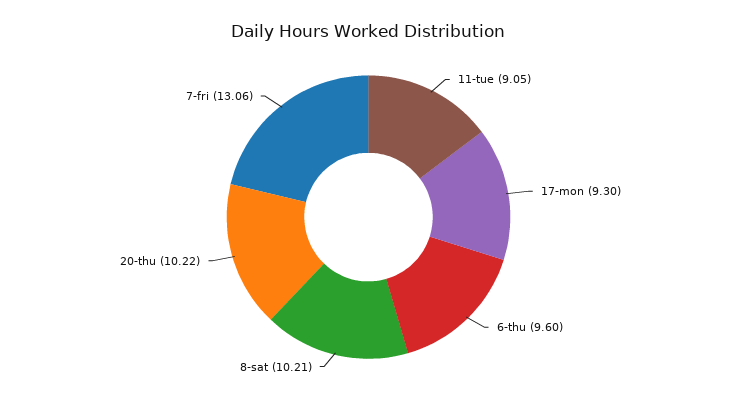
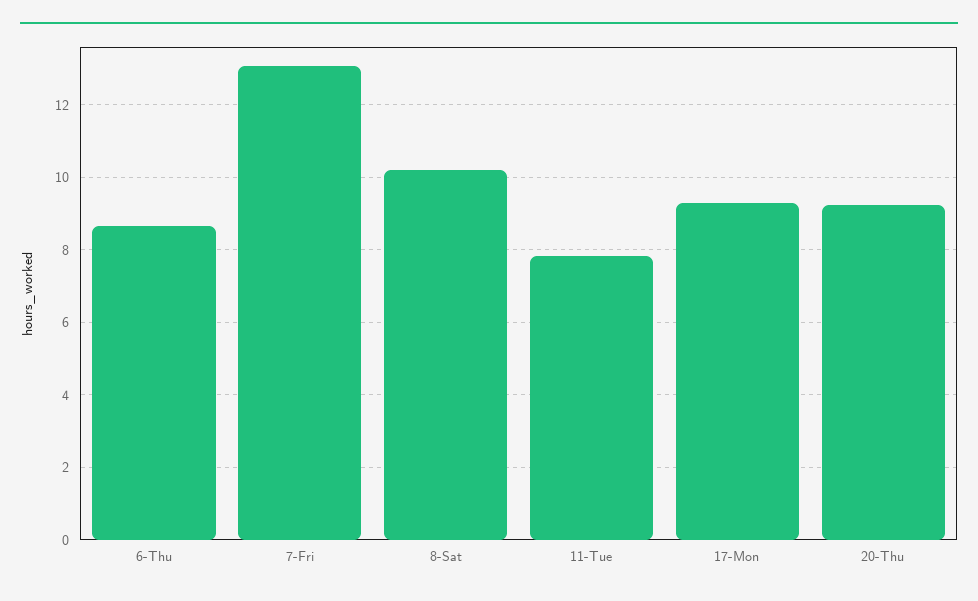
11-tue: 9.05 -> 7.8
6-thu: 9.6 -> 8.6
20-thu: 10.22 -> 9.2

